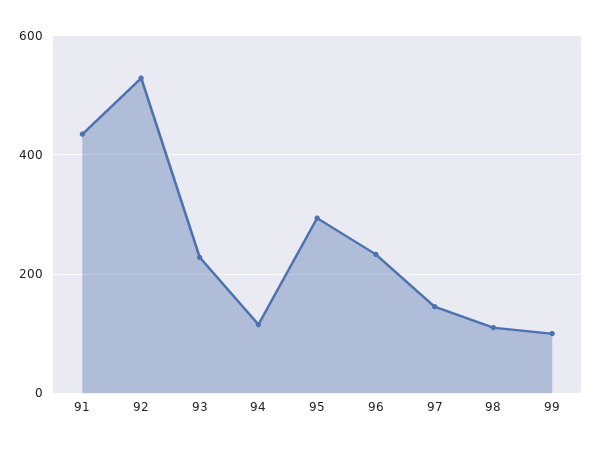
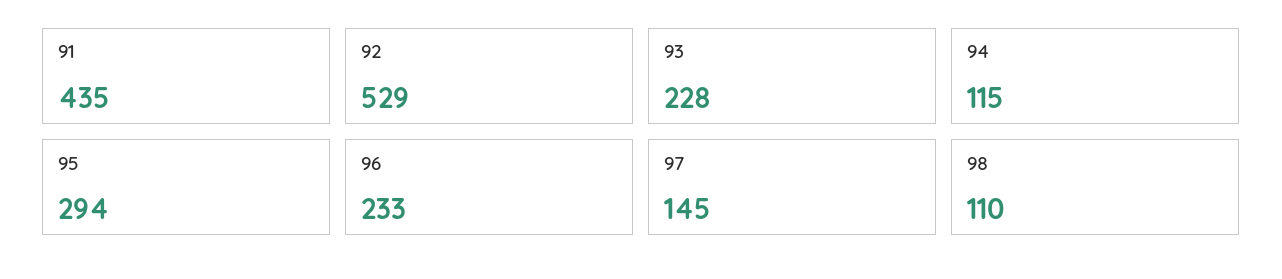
99: 100 -> none

